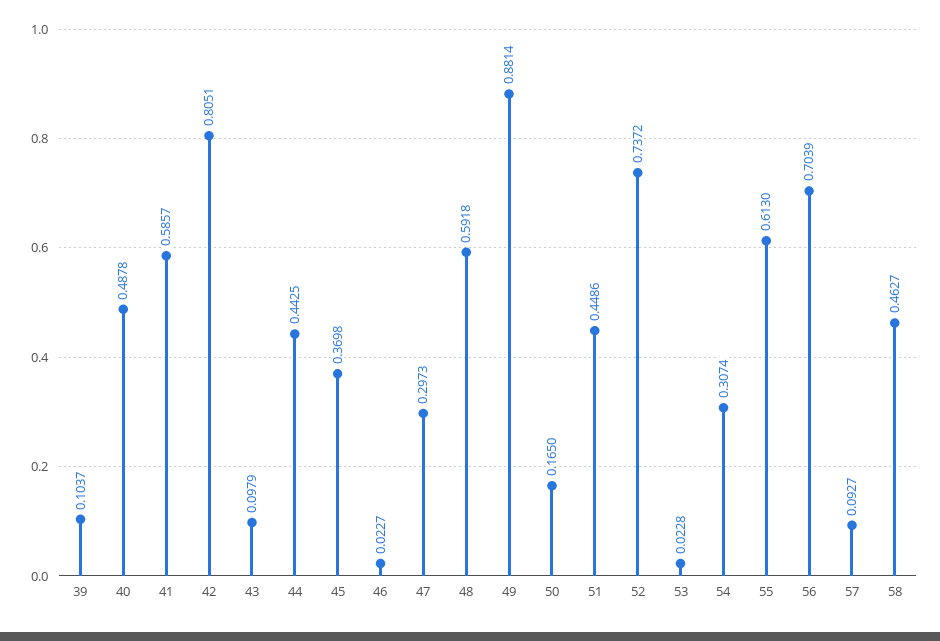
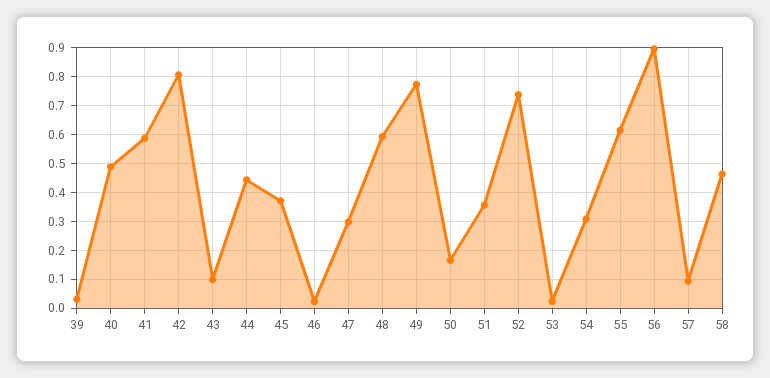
39: 0.1037 -> 0.025
49: 0.8814 -> 0.775
51: 0.4486 -> 0.35
56: 0.7039 -> 0.9

